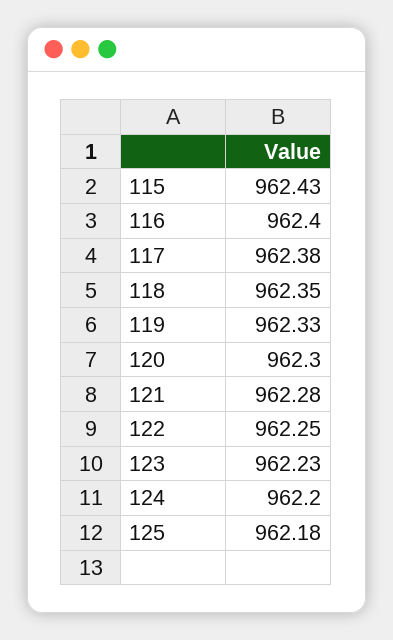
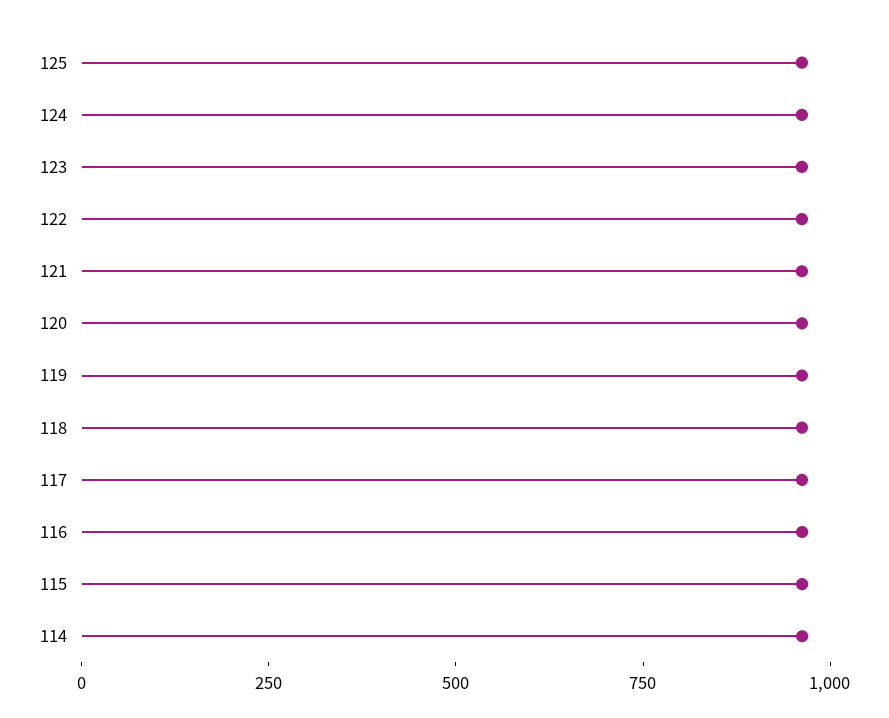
114: none -> 950

